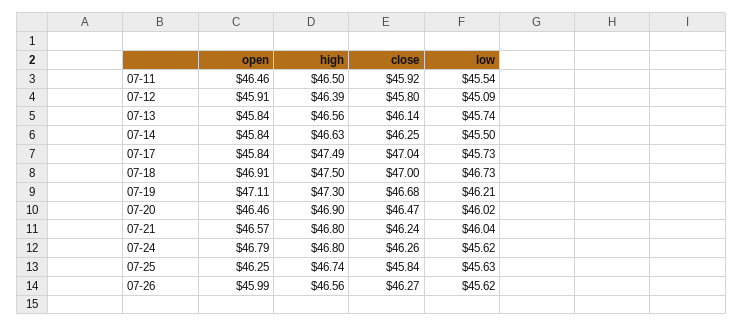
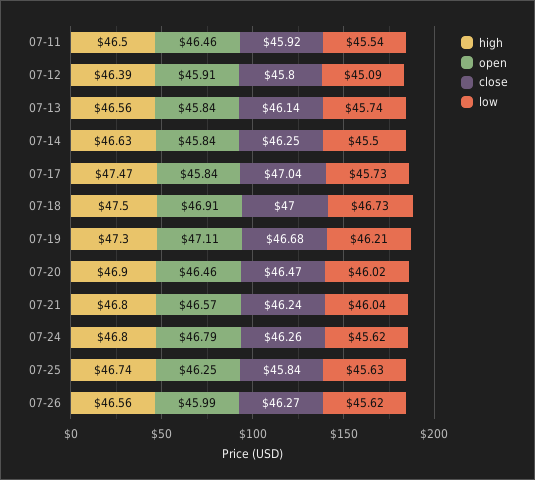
high, 07-17: 47.49 -> 47.47

